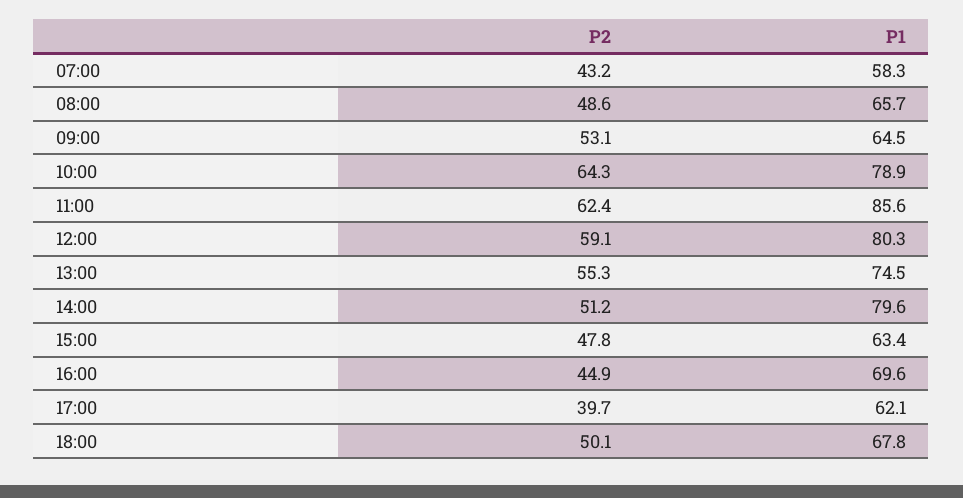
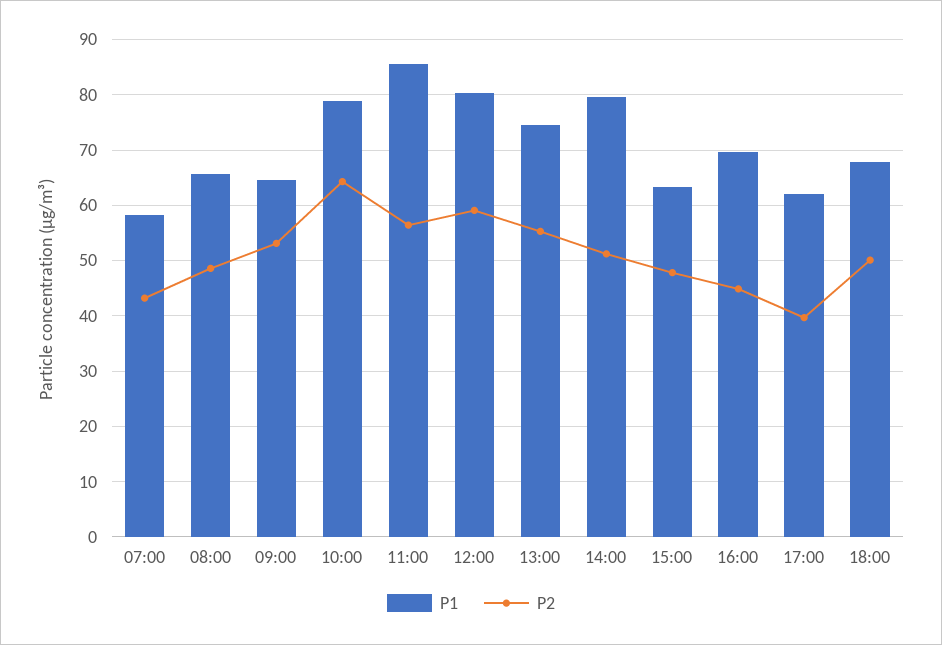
P2, 11:00: 62.4 -> 56

